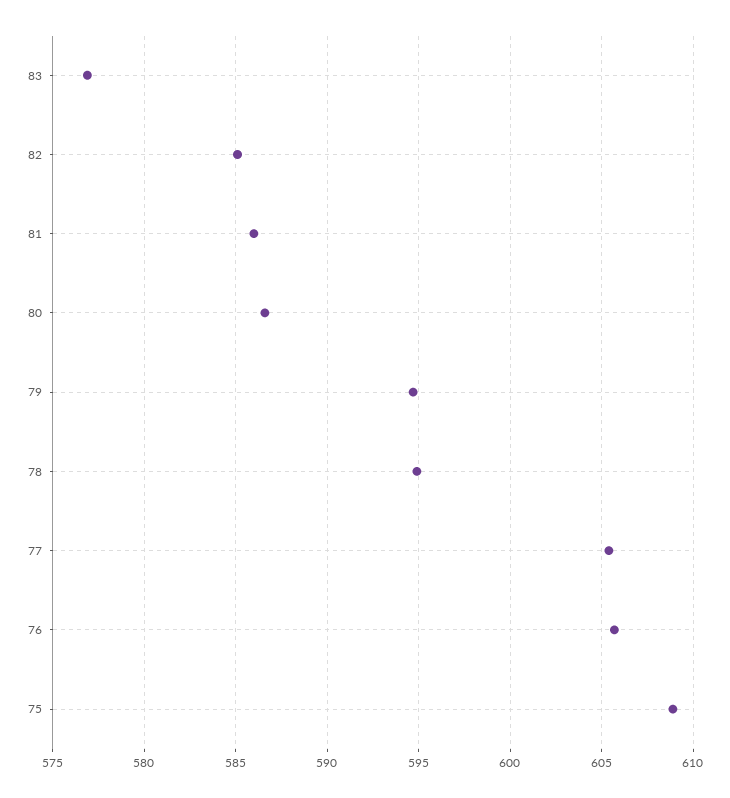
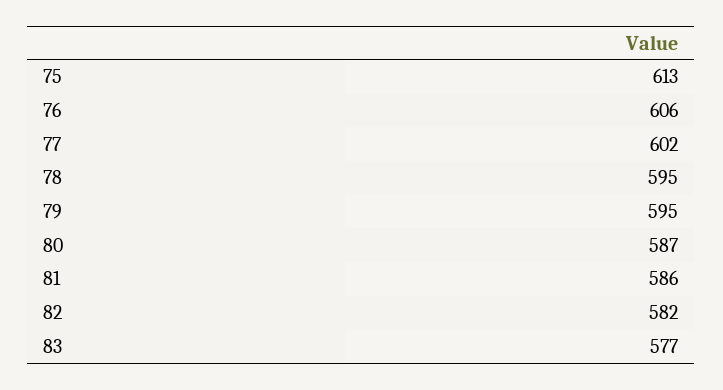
82: 585 -> 582
77: 605.5 -> 602
75: 609 -> 613

